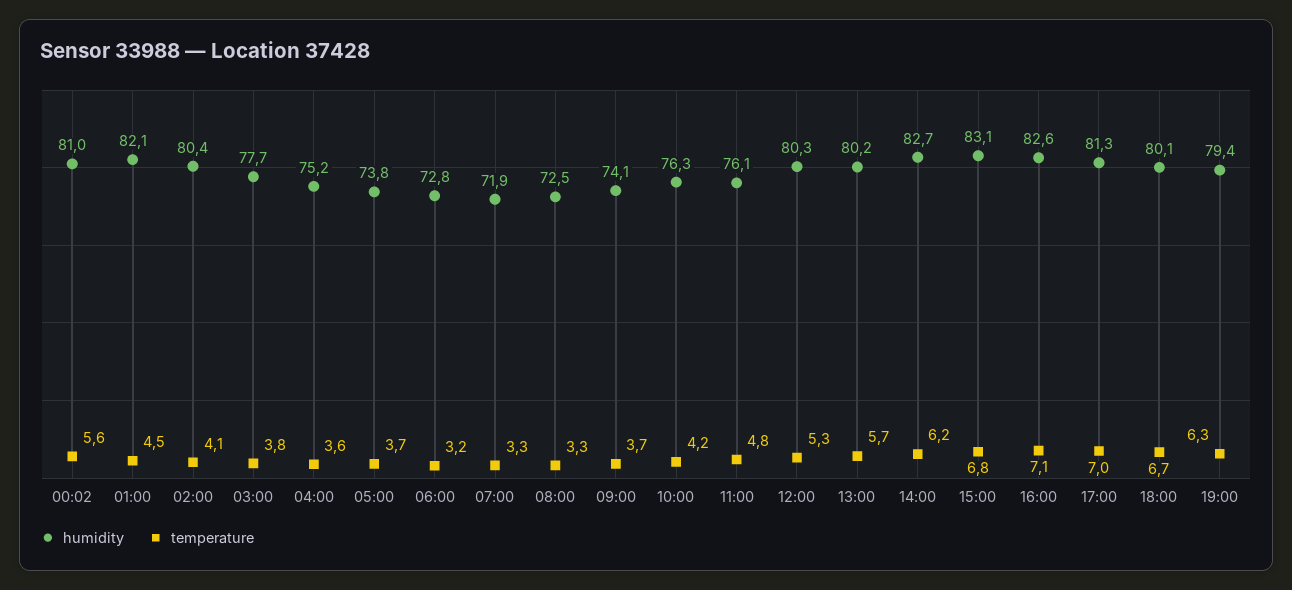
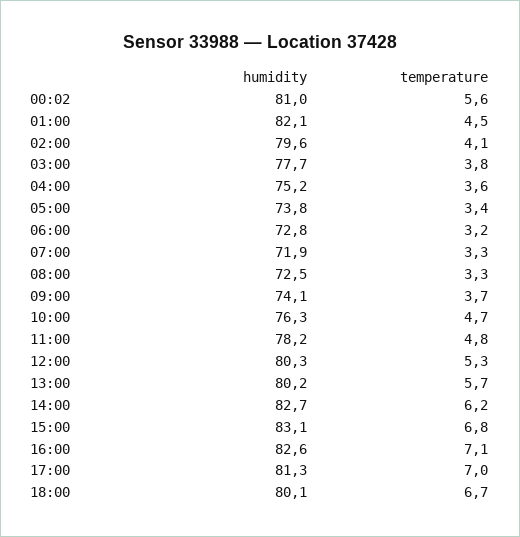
humidity, 02:00: 80.4 -> 79.6
temperature, 05:00: 3.7 -> 3.4
temperature, 10:00: 4.2 -> 4.7
humidity, 11:00: 76.1 -> 78.2
humidity, 19:00: 79.4 -> none
temperature, 19:00: 6.3 -> none

